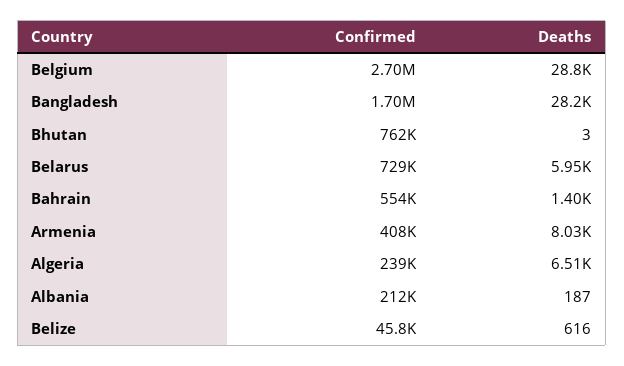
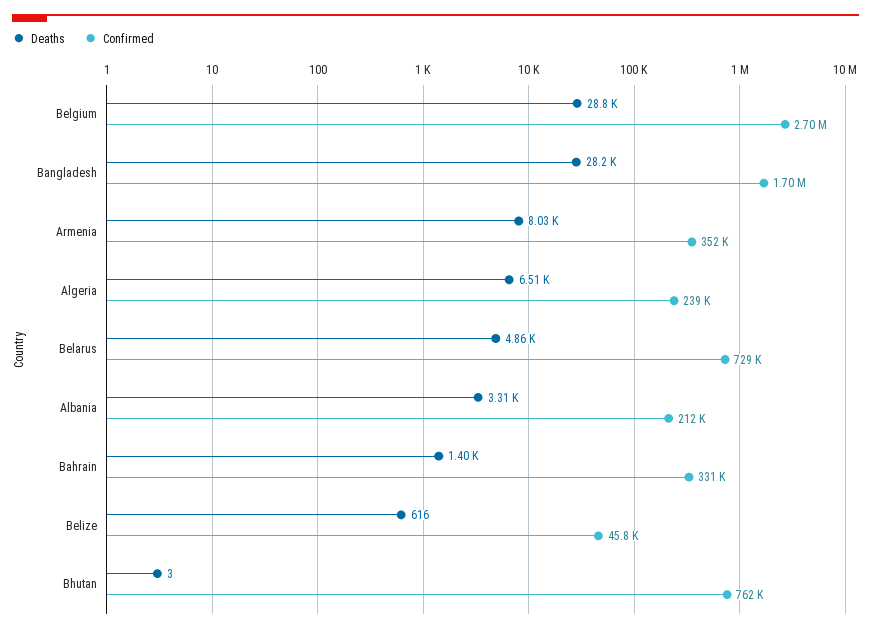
Deaths, Belarus: 5950 -> 4860
Confirmed, Bahrain: 554000 -> 331000
Confirmed, Armenia: 408000 -> 352000
Deaths, Albania: 187 -> 3310

